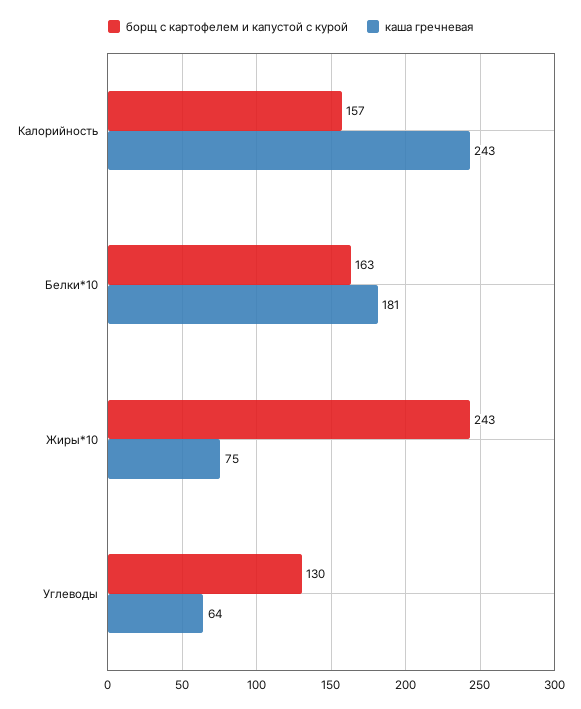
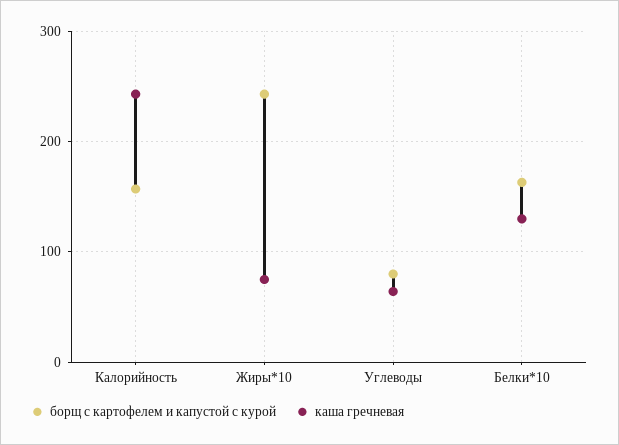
каша гречневая, Белки*10: 181 -> 130
борщ с картофелем и капустой с курой, Углеводы: 130 -> 80

